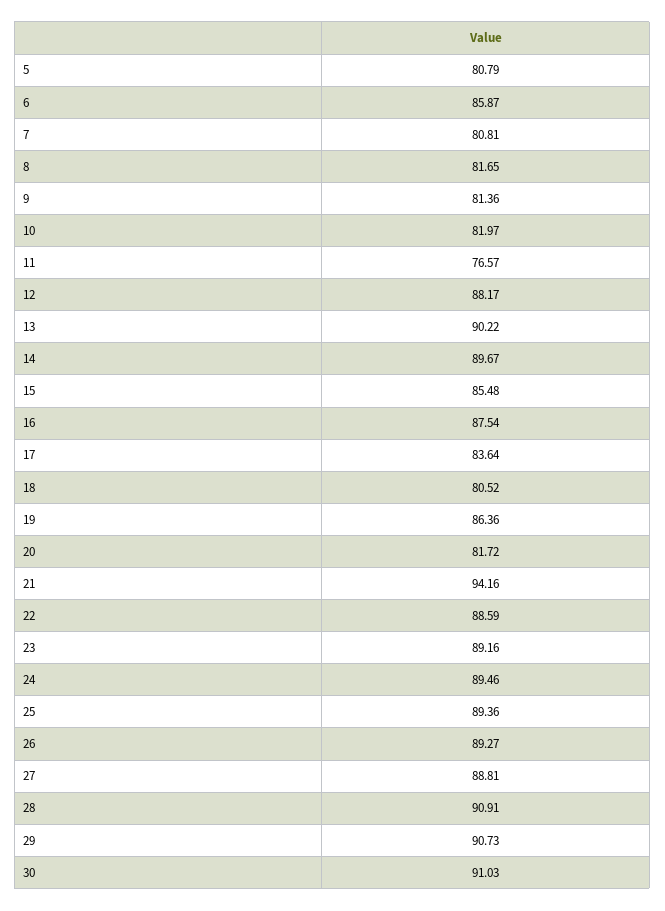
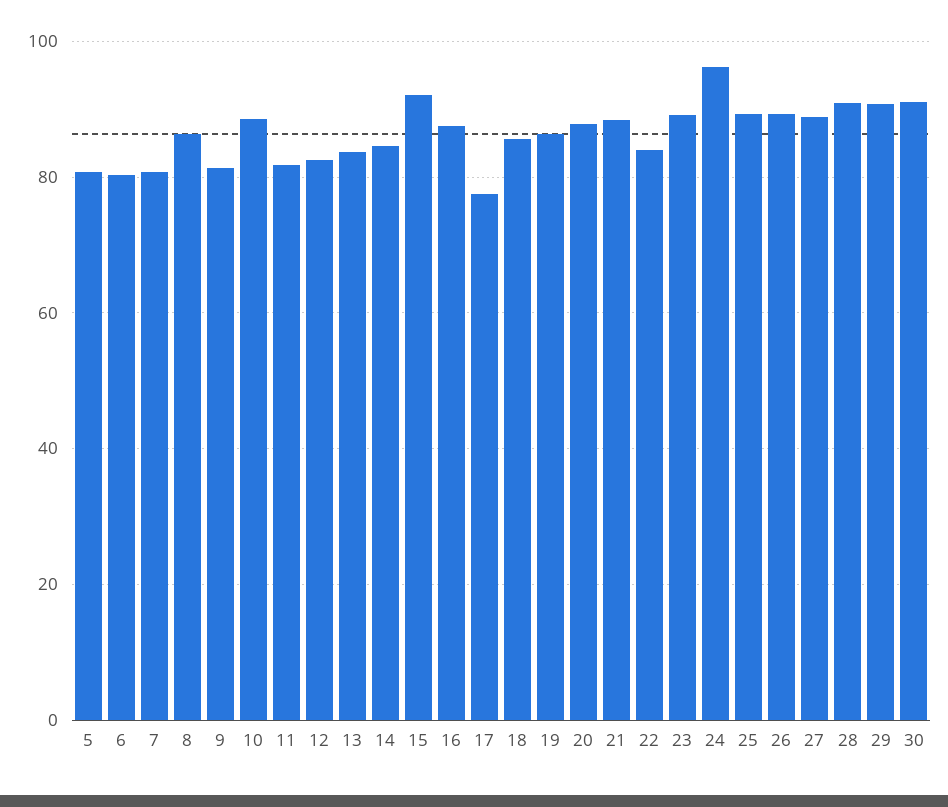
6: 85.87 -> 80
8: 81.65 -> 86
10: 81.97 -> 88
11: 76.57 -> 82
12: 88.17 -> 82
13: 90.22 -> 84
14: 89.67 -> 84
15: 85.48 -> 92
17: 83.64 -> 78
18: 80.52 -> 86
20: 81.72 -> 88
21: 94.16 -> 88
22: 88.59 -> 84
24: 89.46 -> 96

